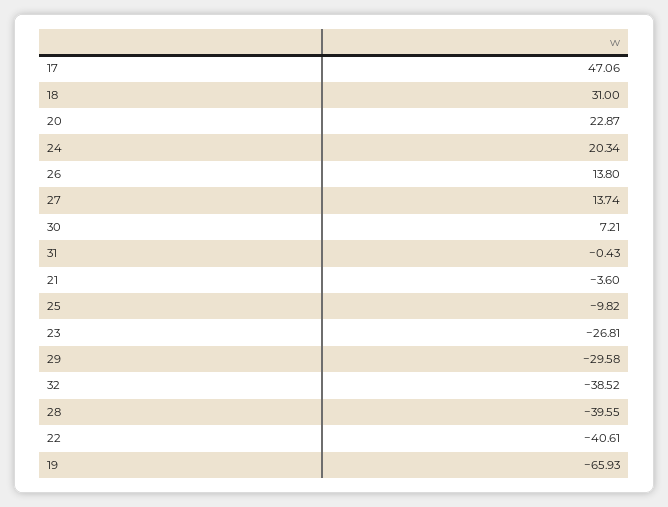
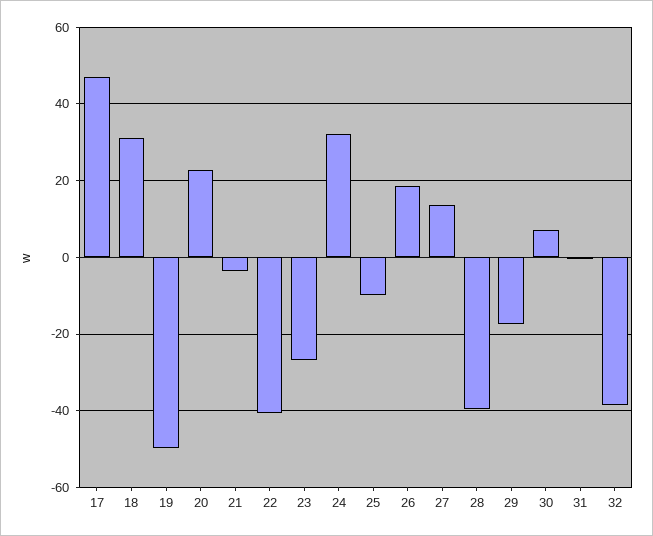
24: 20.34 -> 32
26: 13.8 -> 18
29: -29.58 -> -18
19: -65.93 -> -50

